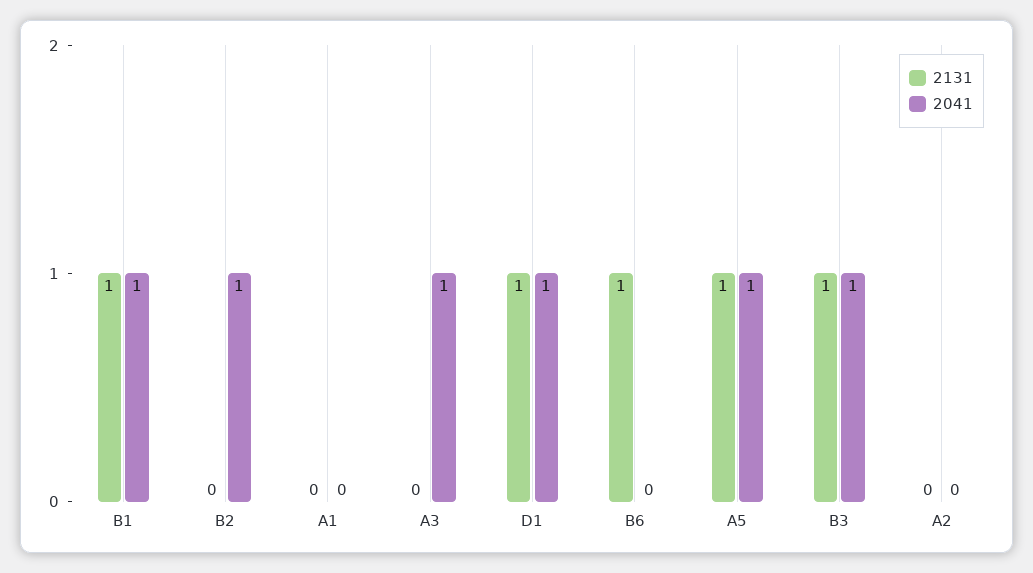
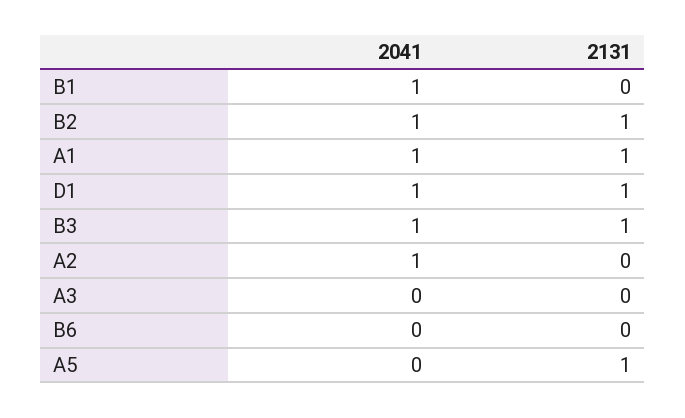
2131, B1: 1 -> 0
2131, B2: 0 -> 1
2131, A1: 0 -> 1
2041, A1: 0 -> 1
2041, A3: 1 -> 0
2131, B6: 1 -> 0
2041, A5: 1 -> 0
2041, A2: 0 -> 1

